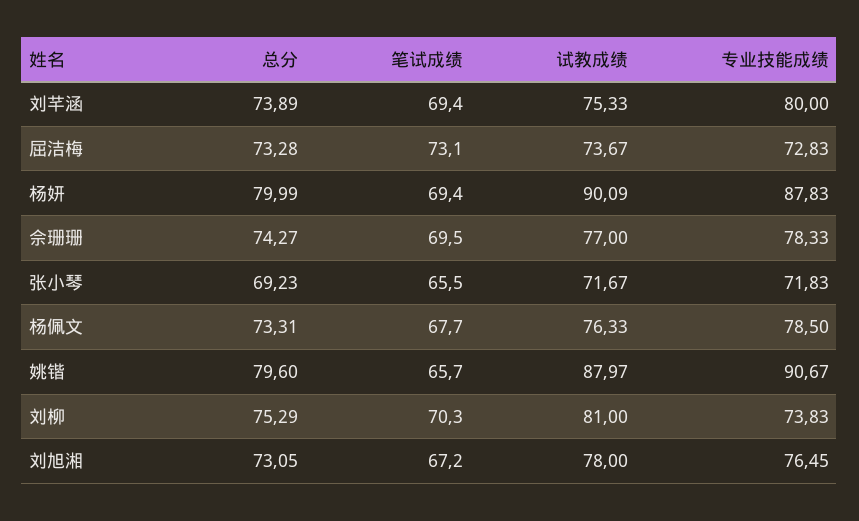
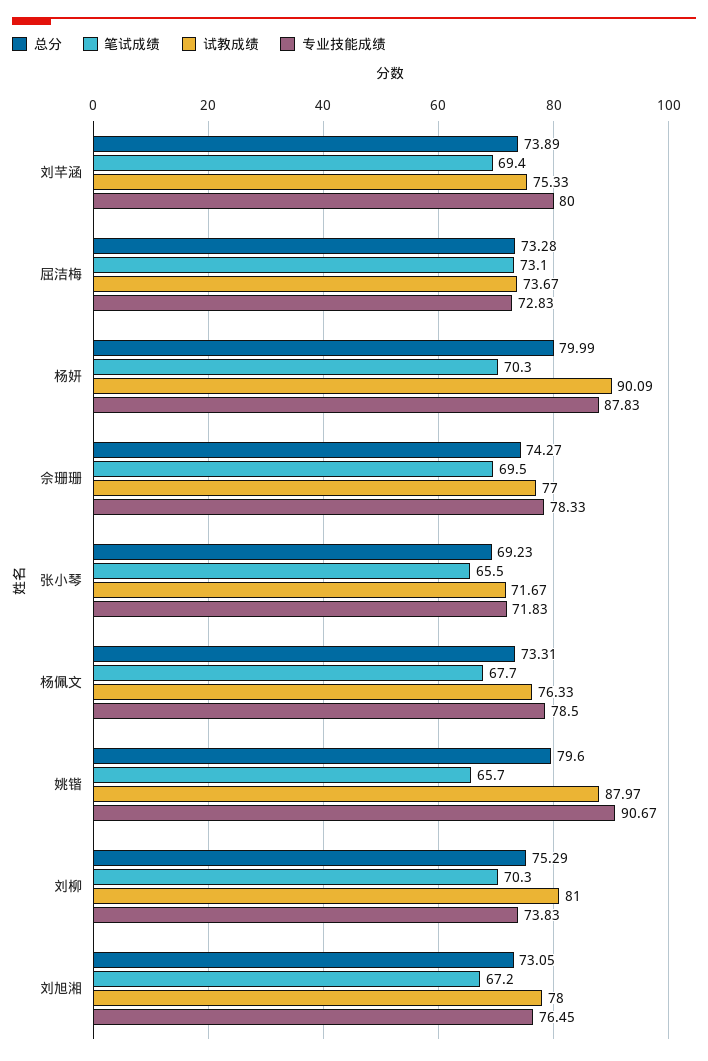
笔试成绩, 杨妍: 69.4 -> 70.3

